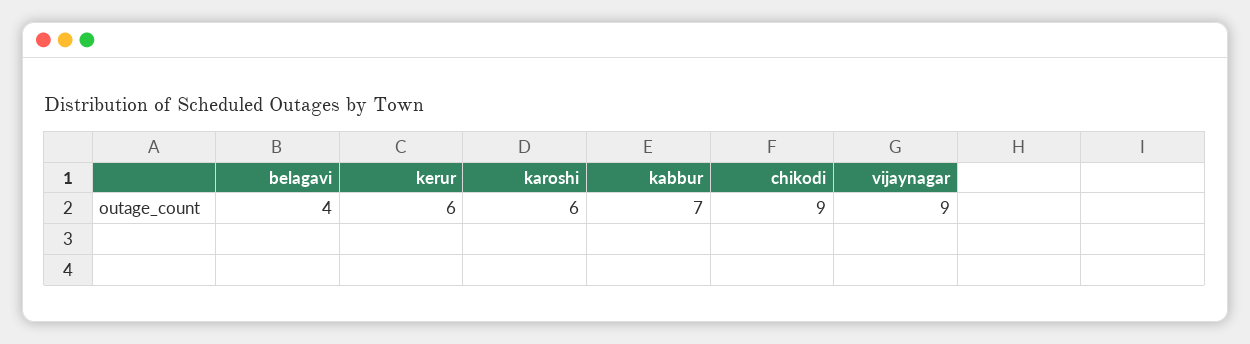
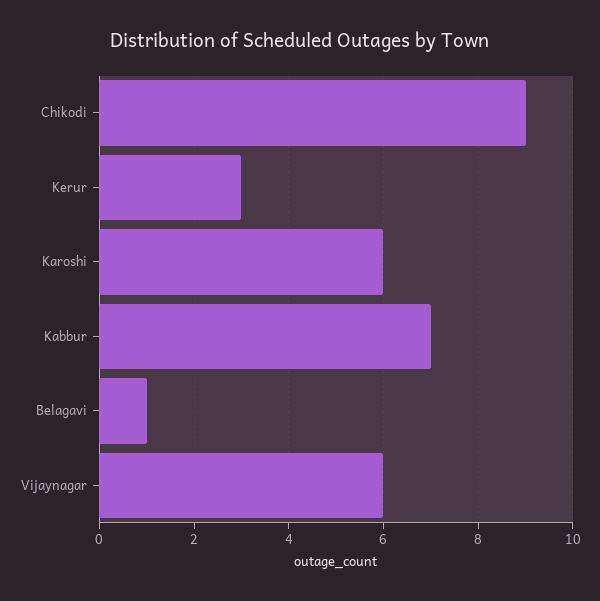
belagavi: 4 -> 1
kerur: 6 -> 3
vijaynagar: 9 -> 6

